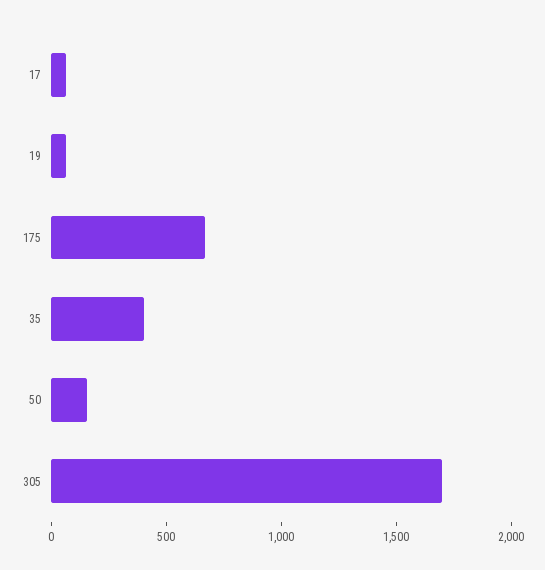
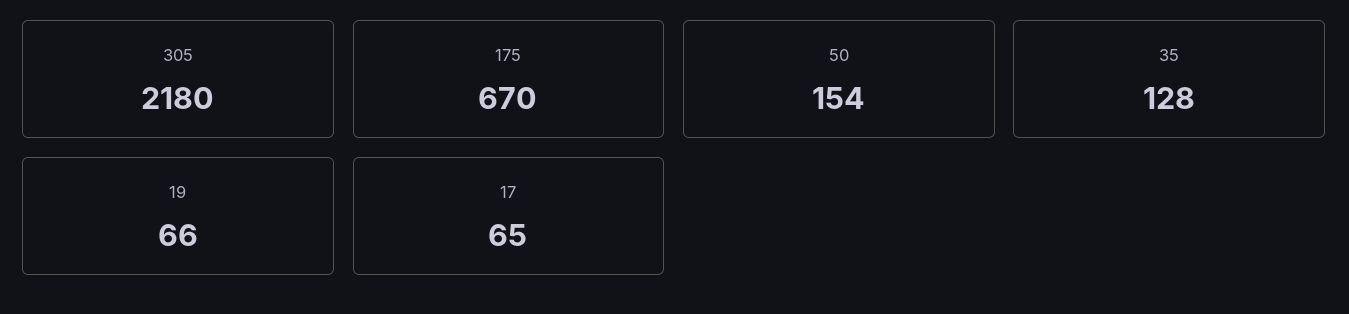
35: 400 -> 128
305: 1700 -> 2180

